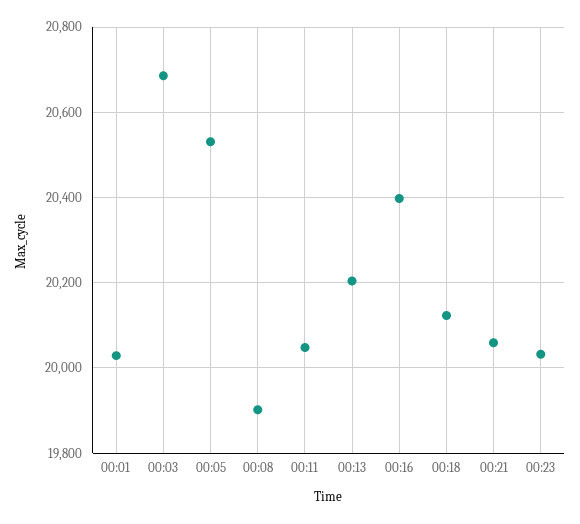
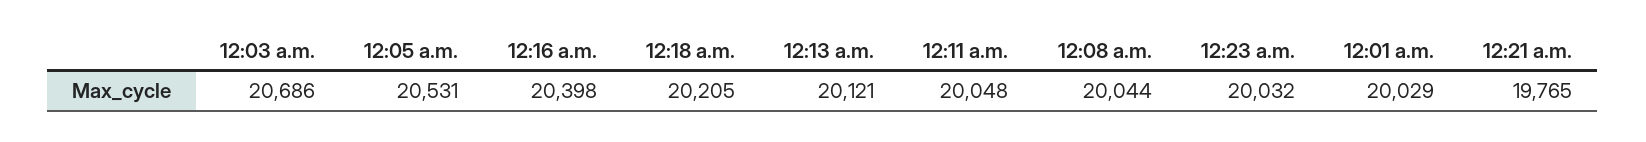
00:08: 19900 -> 20044
00:13: 20200 -> 20121
00:18: 20120 -> 20205
00:21: 20060 -> 19765

